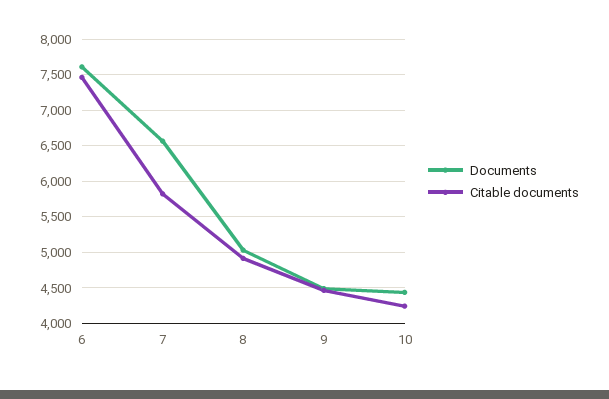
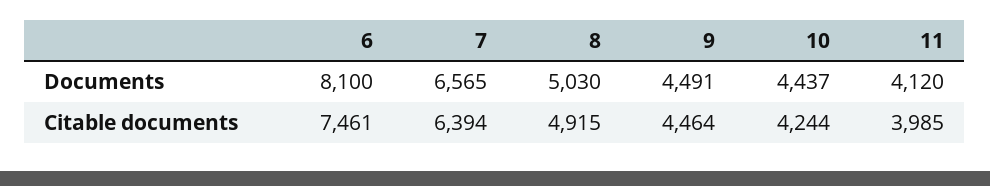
Documents, 6: 7600 -> 8100
Citable documents, 7: 5800 -> 6394
Documents, 11: none -> 4120
Citable documents, 11: none -> 3985

